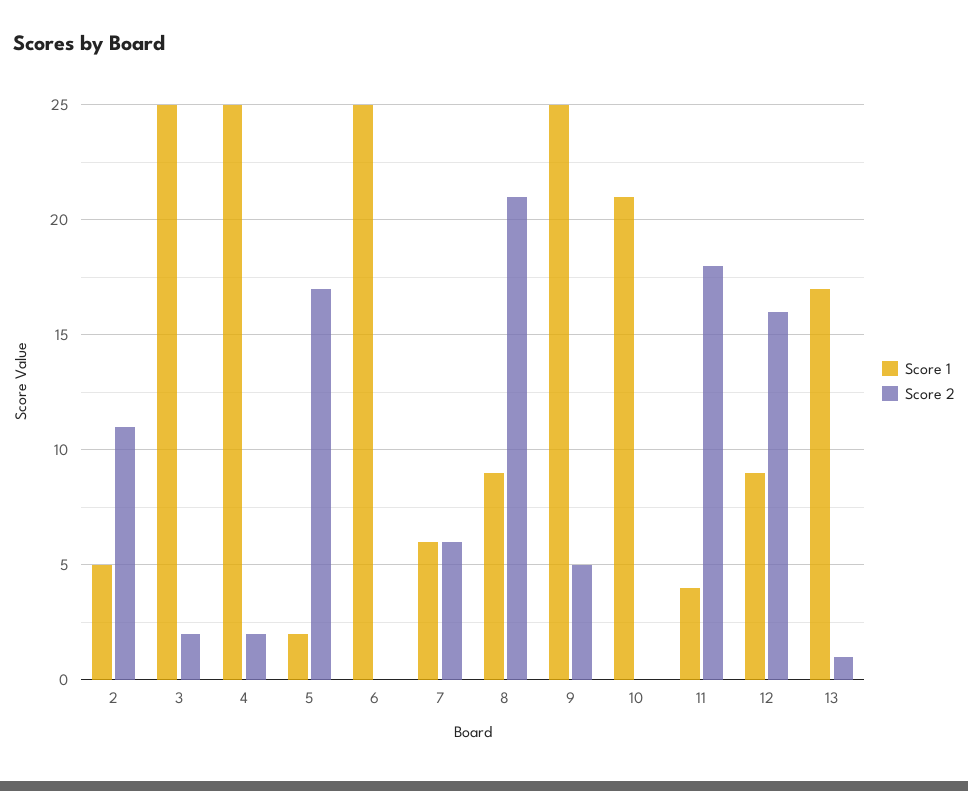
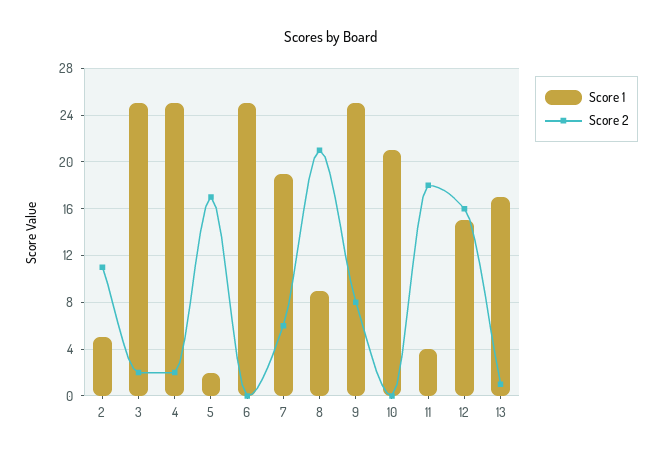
Score 1, 7: 6 -> 19
Score 2, 9: 5 -> 8
Score 1, 12: 9 -> 15

